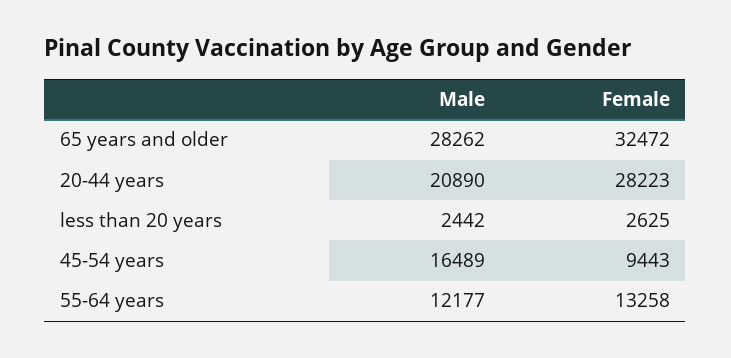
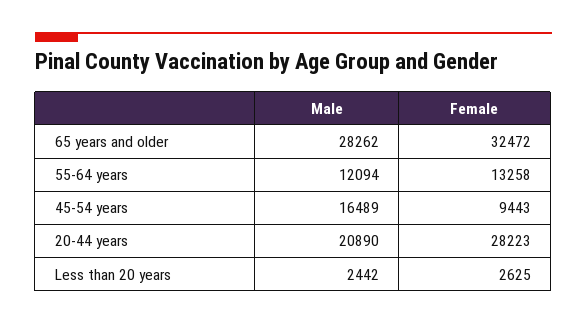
Male, 55-64 years: 12177 -> 12094

